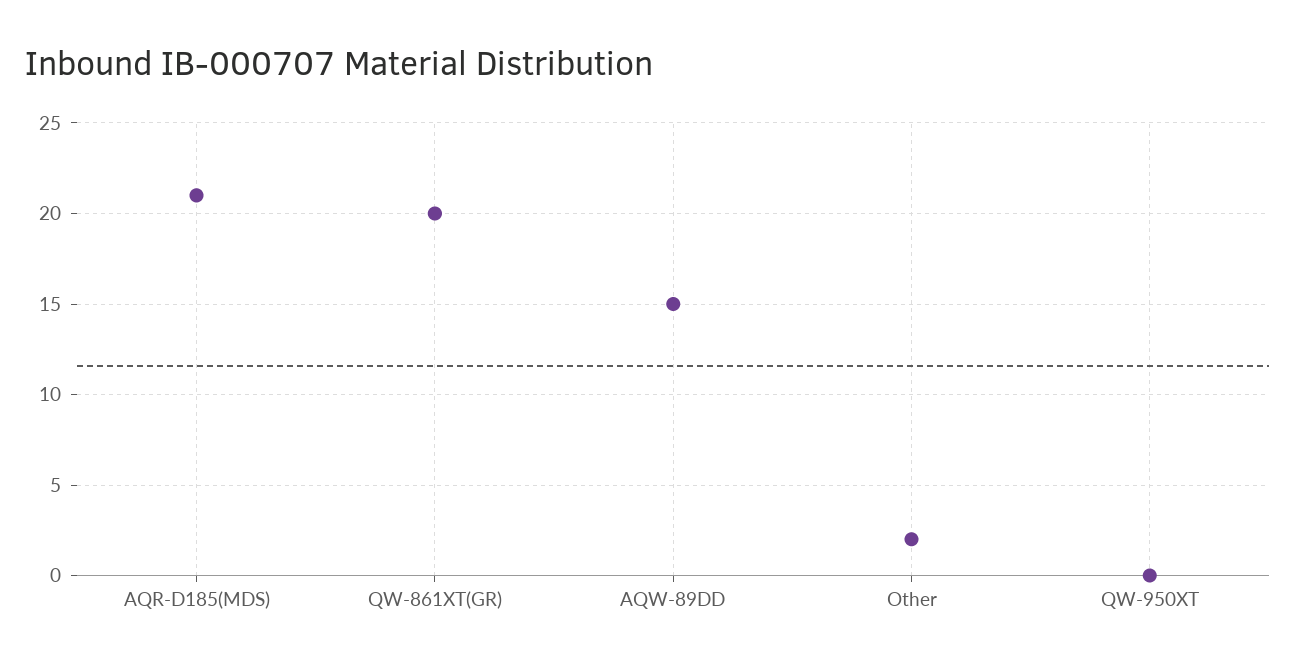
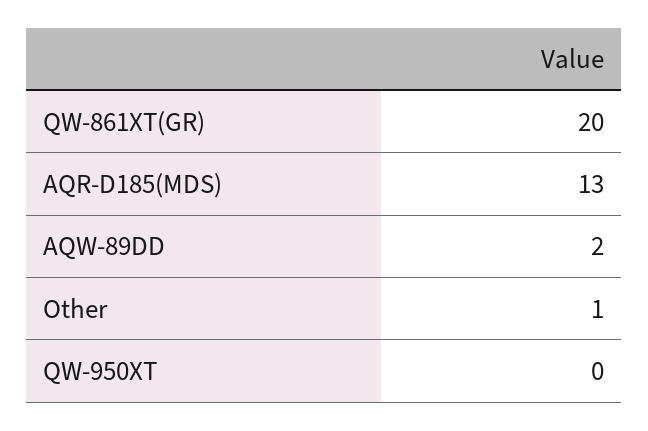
AQR-D185(MDS): 21 -> 13
AQW-89DD: 15 -> 2
Other: 2 -> 1

